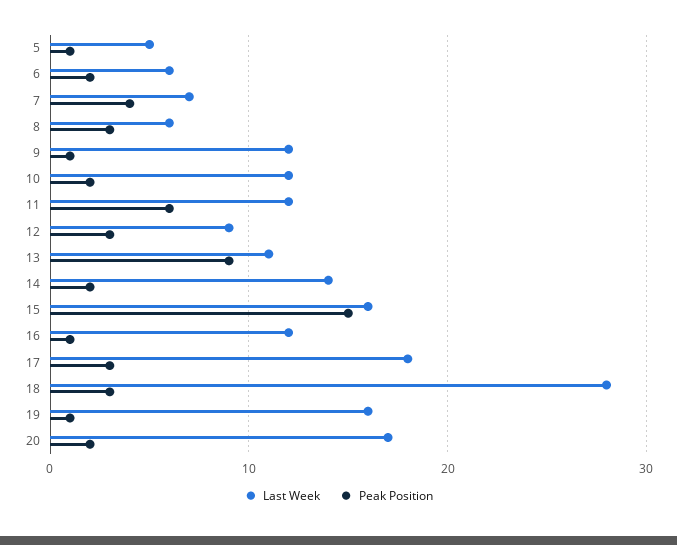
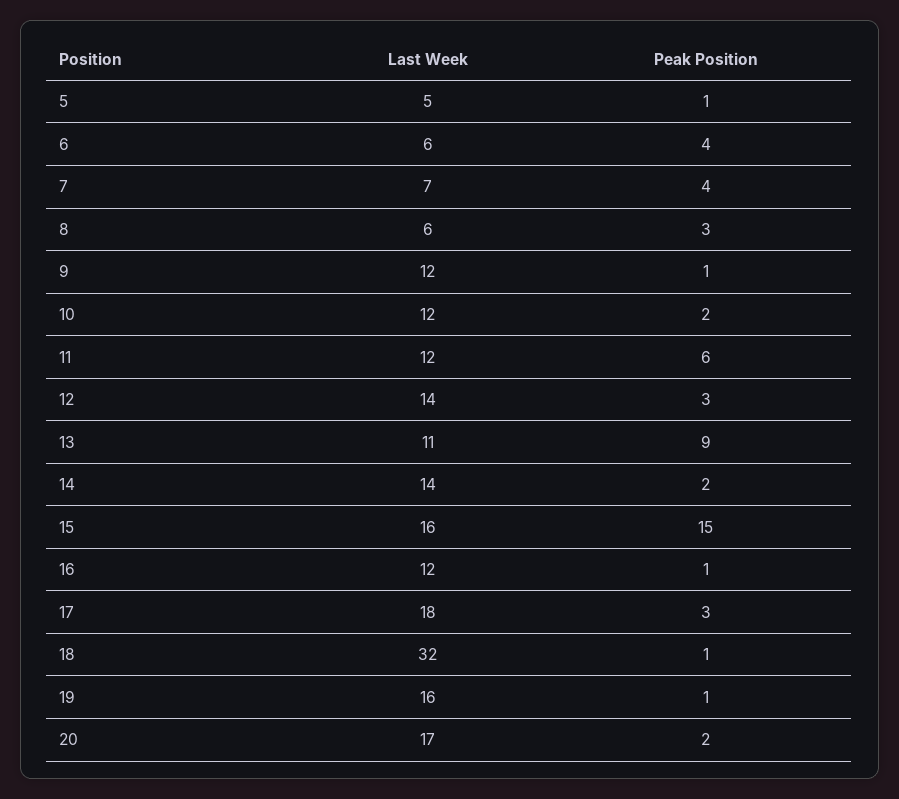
Peak Position, 6: 2 -> 4
Last Week, 12: 9 -> 14
Last Week, 18: 28 -> 32
Peak Position, 18: 3 -> 1

